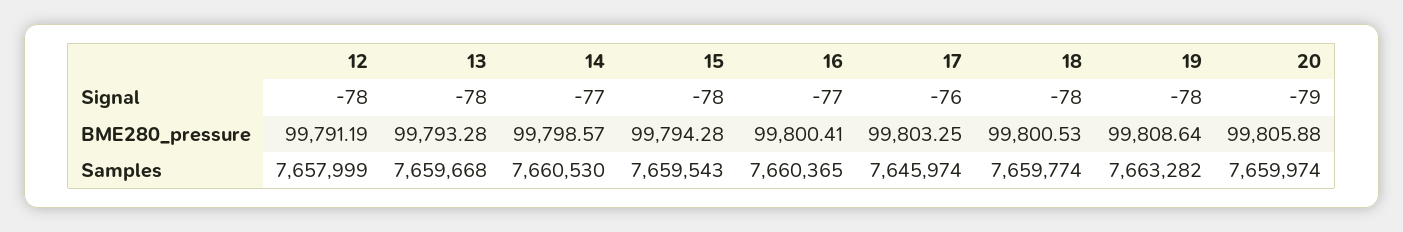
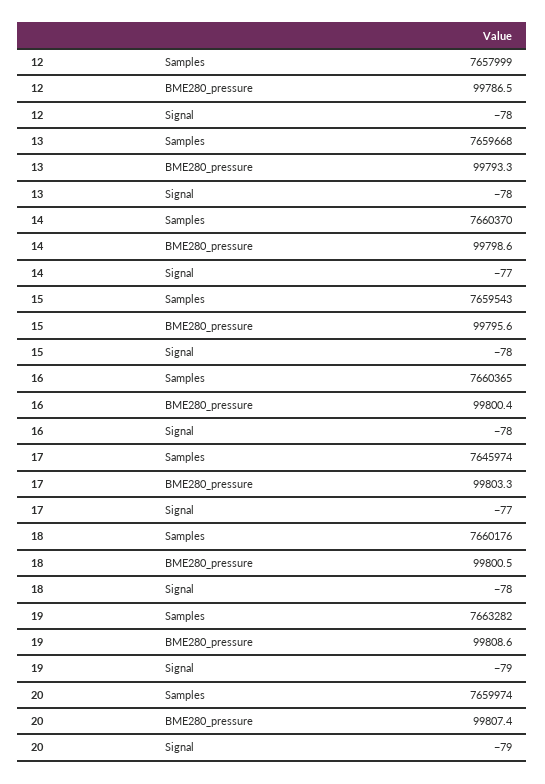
16, Signal: -77 -> -78
17, Signal: -76 -> -77
19, Signal: -78 -> -79
12, BME280_pressure: 99791.19 -> 99786.5
15, BME280_pressure: 99794.28 -> 99795.6
20, BME280_pressure: 99805.88 -> 99807.4
14, Samples: 7660530 -> 7660370
18, Samples: 7659774 -> 7660176

